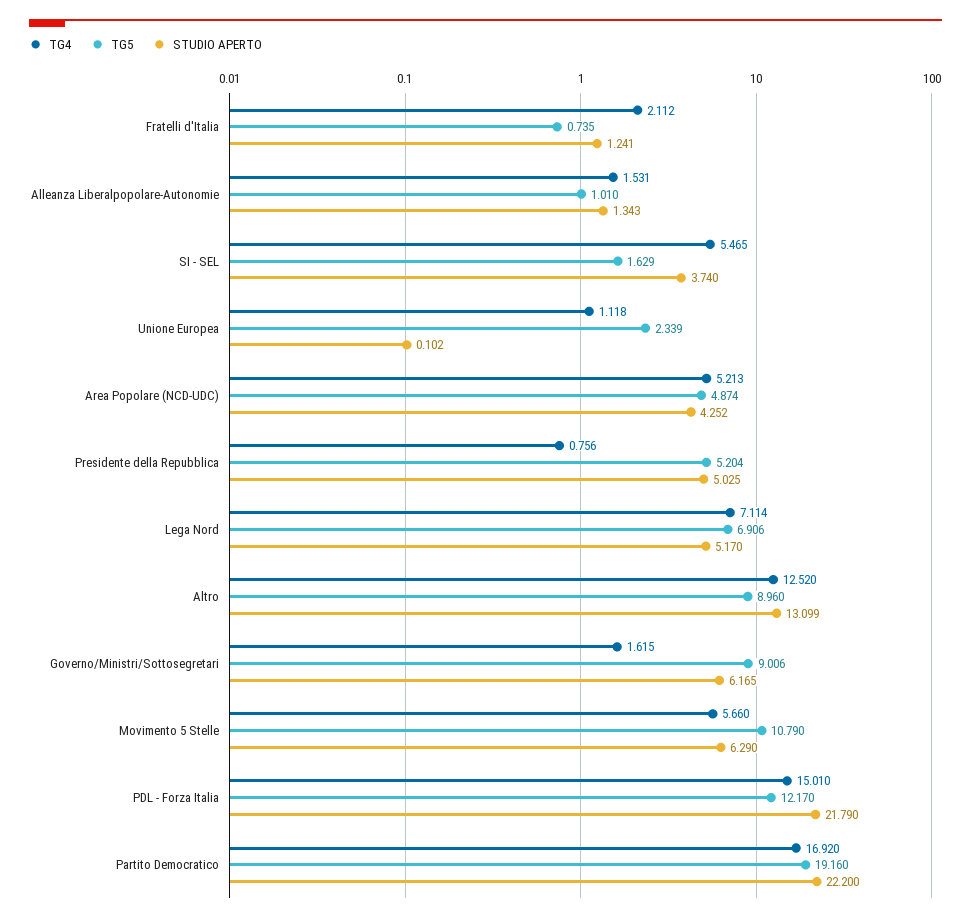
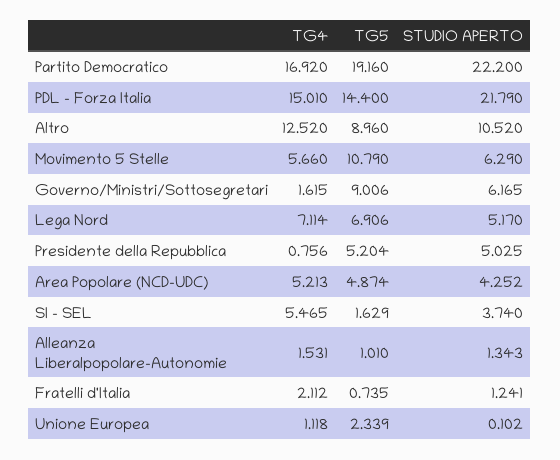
STUDIO APERTO, Altro: 13.099 -> 10.52
TG5, PDL - Forza Italia: 12.17 -> 14.4

